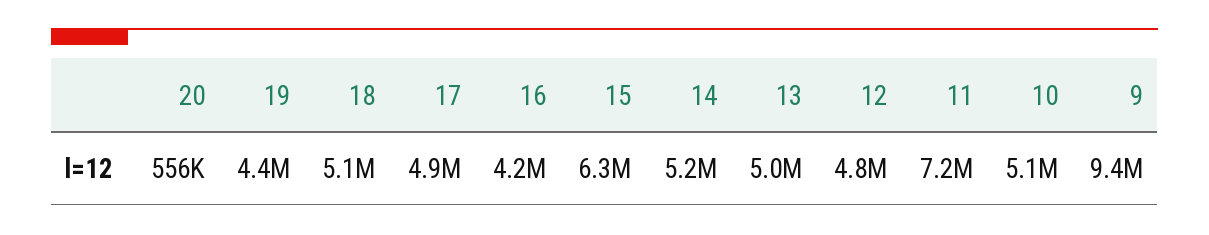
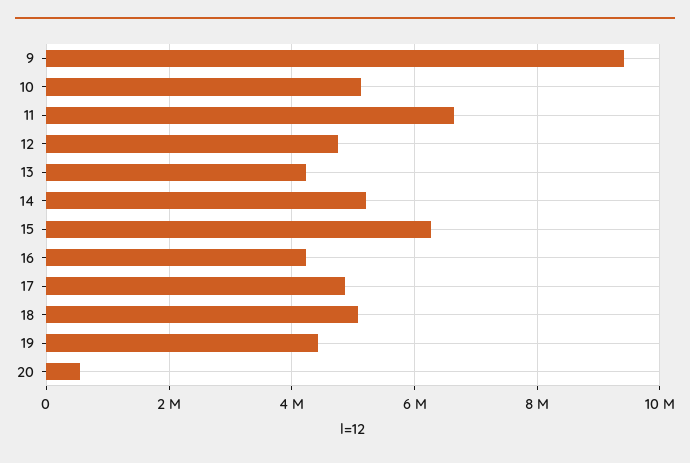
13: 5000000 -> 4200000
11: 7200000 -> 6600000

